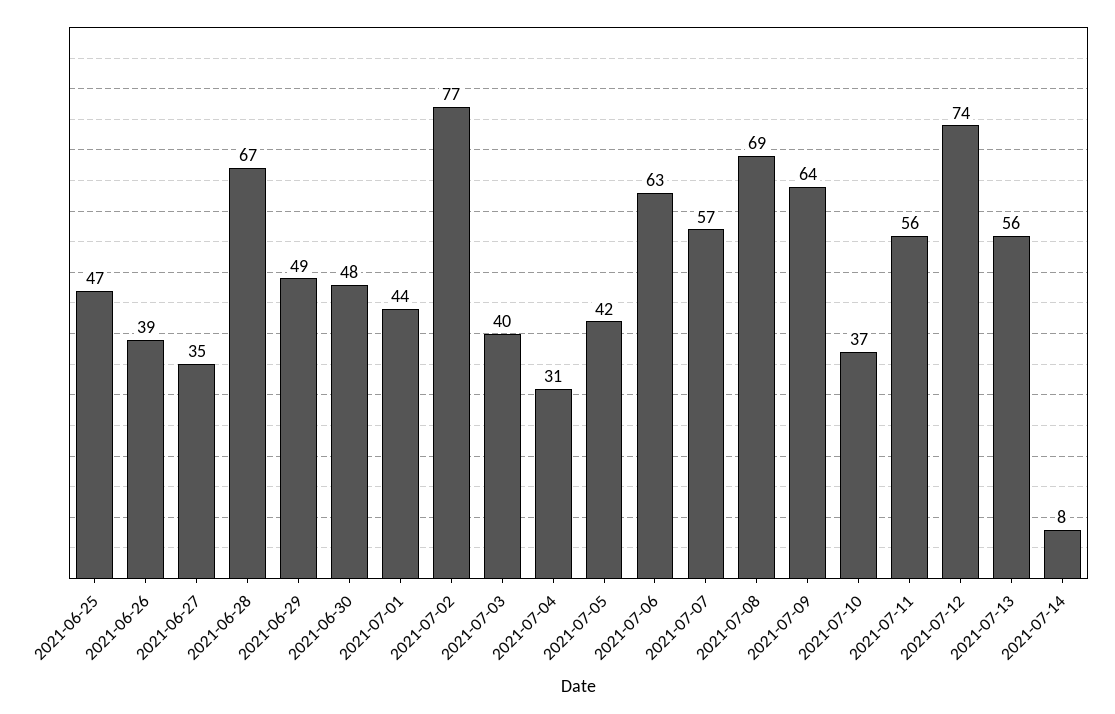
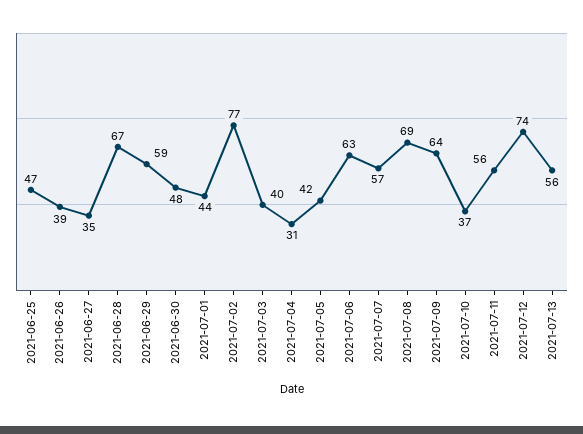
2021-06-29: 49 -> 59
2021-07-14: 8 -> none

